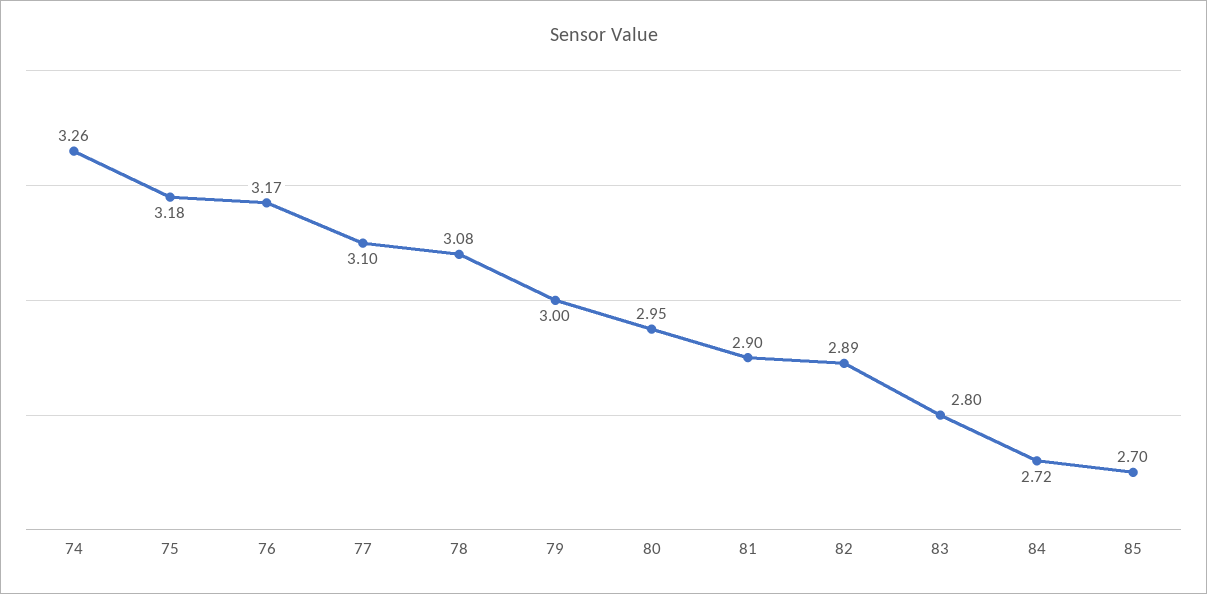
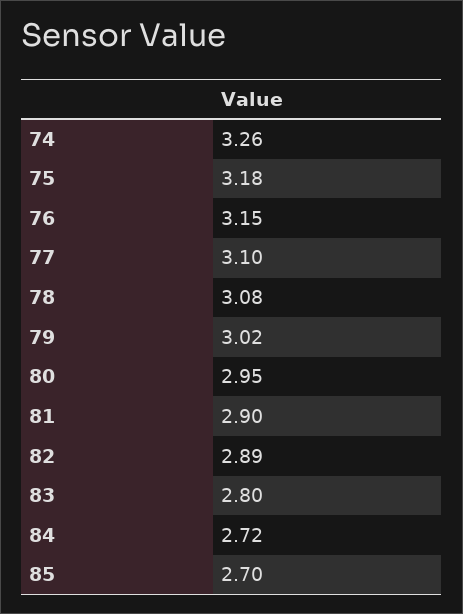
76: 3.17 -> 3.15
79: 3 -> 3.02

